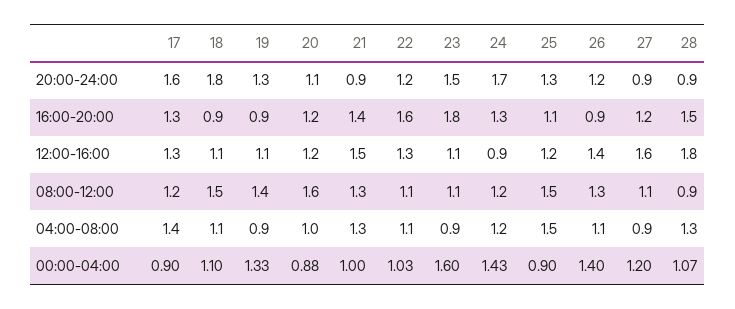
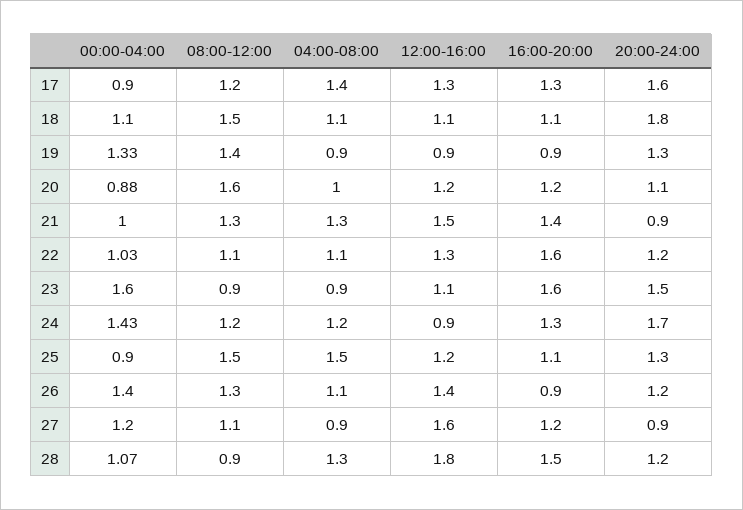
28, 20:00-24:00: 0.9 -> 1.2
18, 16:00-20:00: 0.9 -> 1.1
23, 16:00-20:00: 1.8 -> 1.6
19, 12:00-16:00: 1.1 -> 0.9
23, 08:00-12:00: 1.1 -> 0.9

